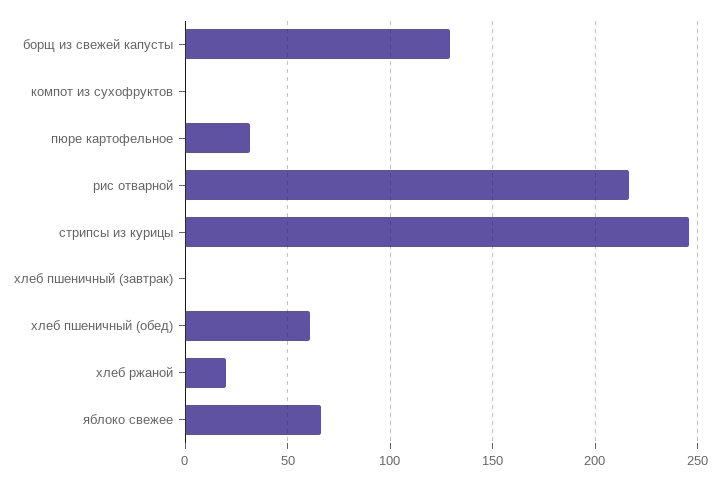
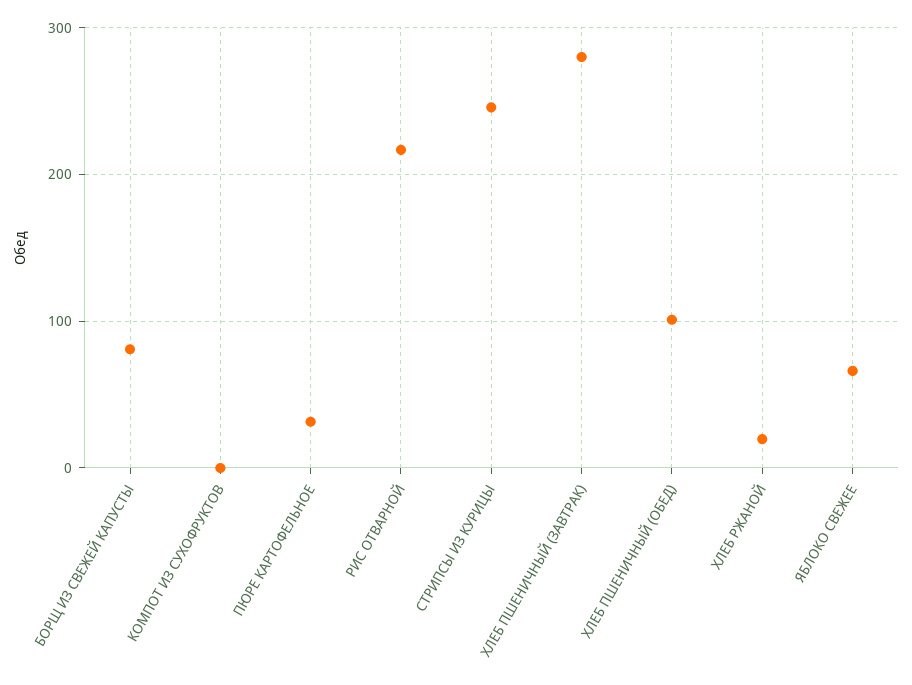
борщ из свежей капусты: 130 -> 80
хлеб пшеничный (завтрак): 0 -> 280
хлеб пшеничный (обед): 60 -> 100

